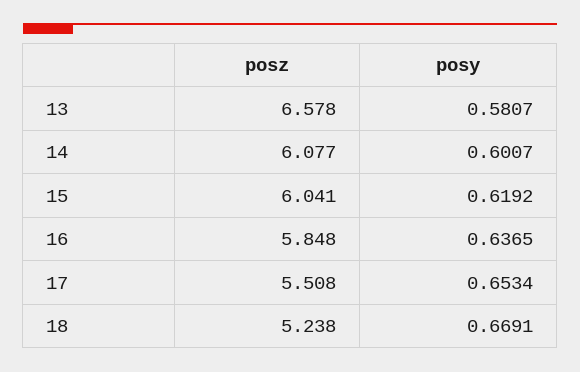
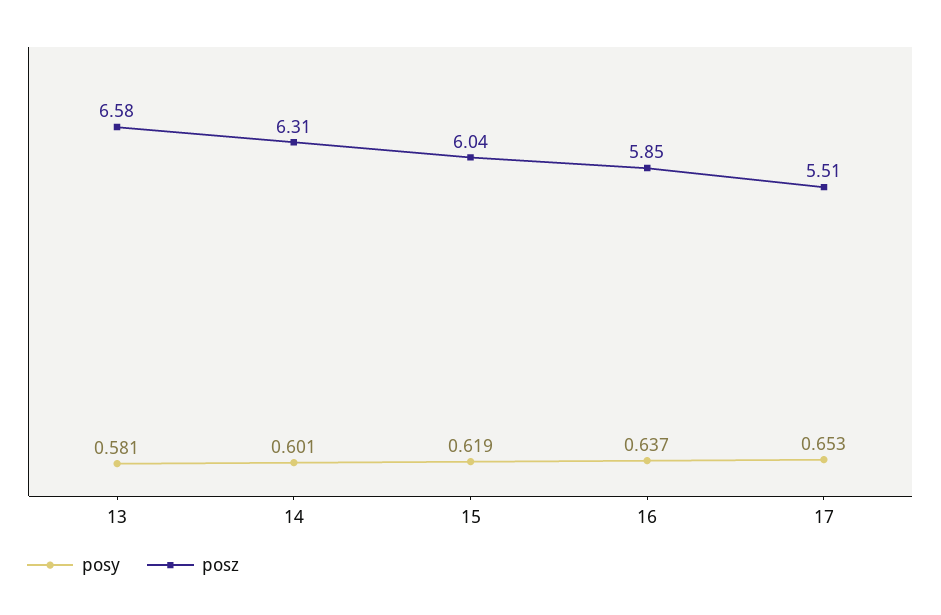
posz, 14: 6.077 -> 6.31
posz, 18: 5.238 -> none
posy, 18: 0.6691 -> none

